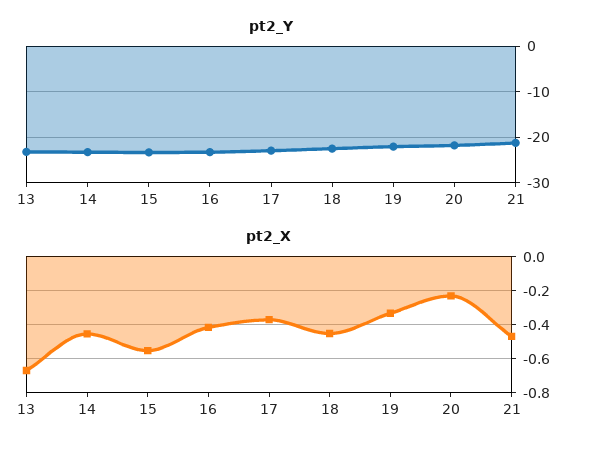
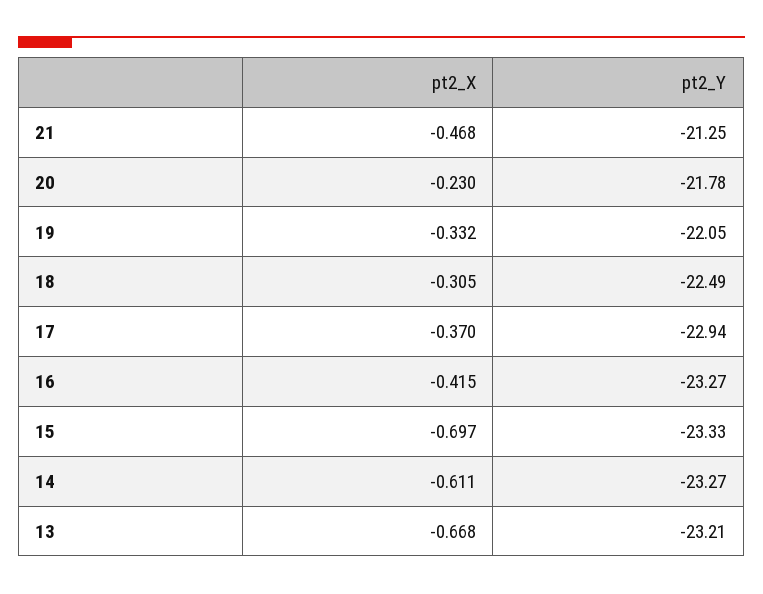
pt2_X, 14: -0.45 -> -0.611
pt2_X, 15: -0.55 -> -0.697
pt2_X, 18: -0.45 -> -0.305

